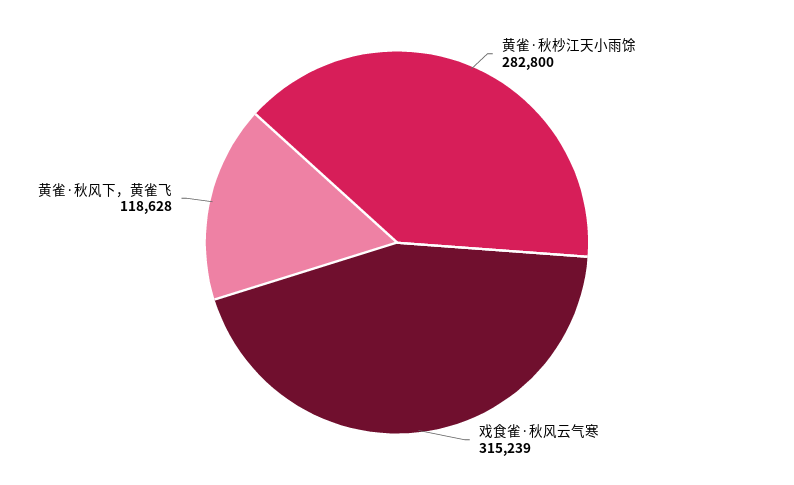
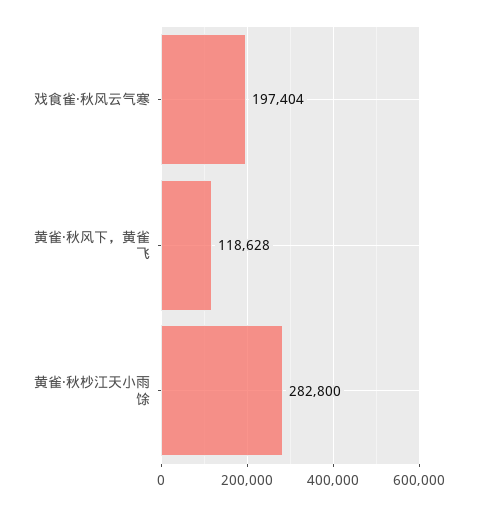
戏食雀·秋风云气寒: 315239 -> 197404

